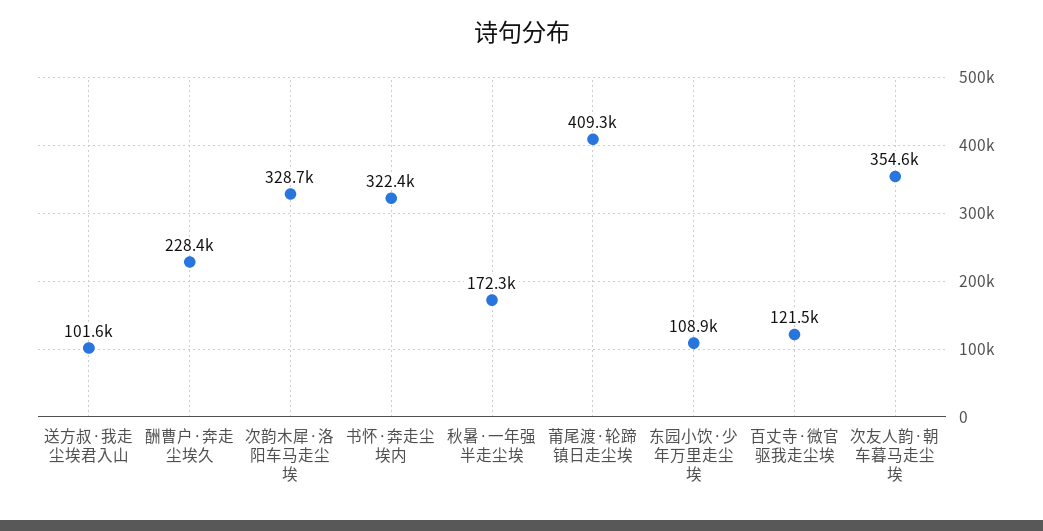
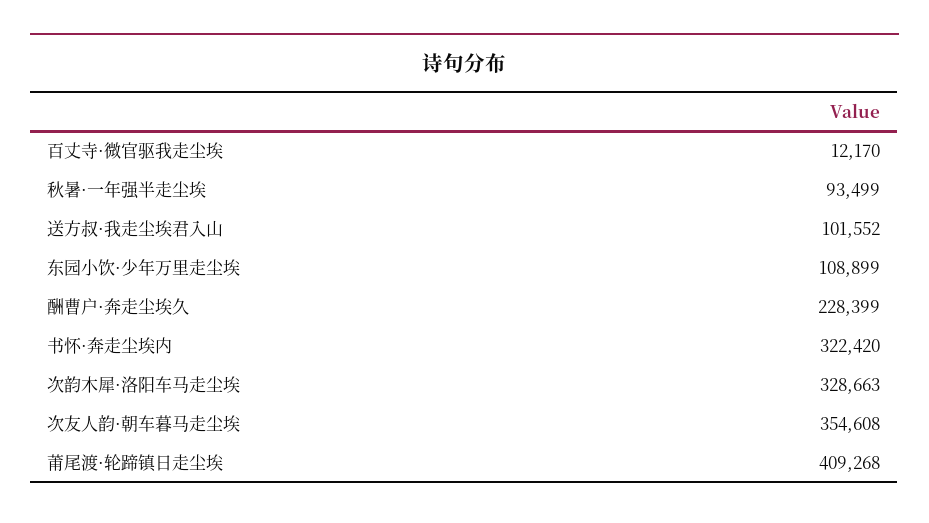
秋暑·一年强半走尘埃: 172300 -> 93499
百丈寺·微官驱我走尘埃: 121500 -> 12170

